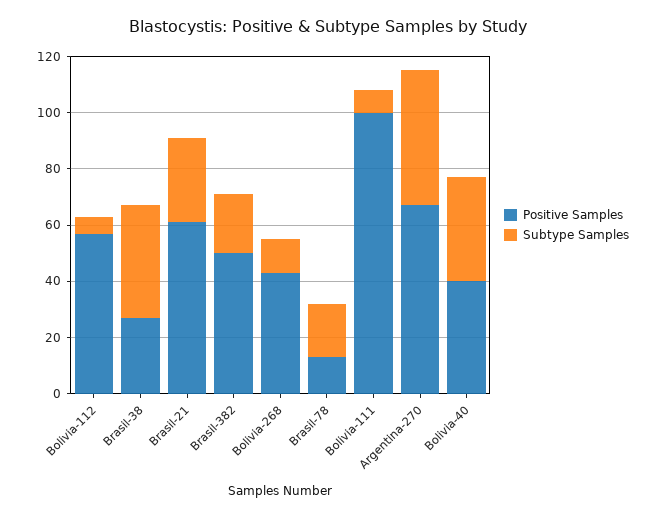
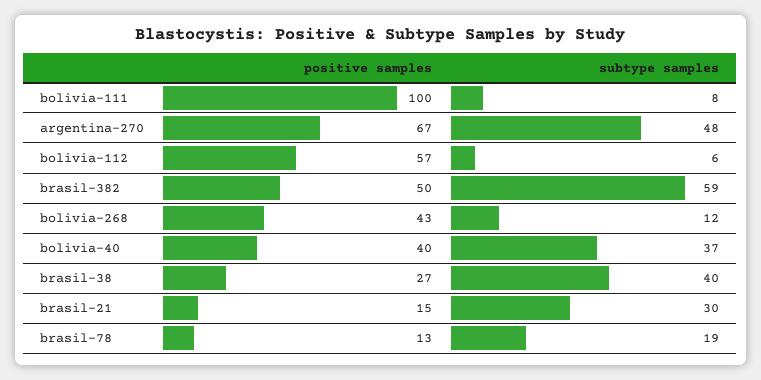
Positive Samples, Brasil-21: 60 -> 15
Subtype Samples, Brasil-382: 20 -> 59

